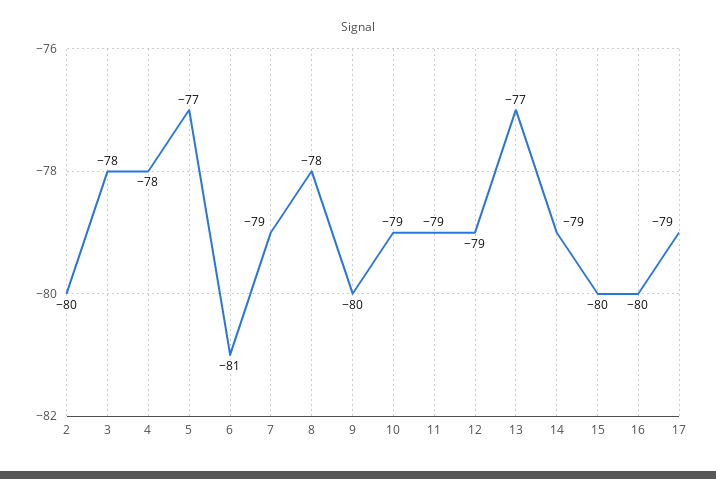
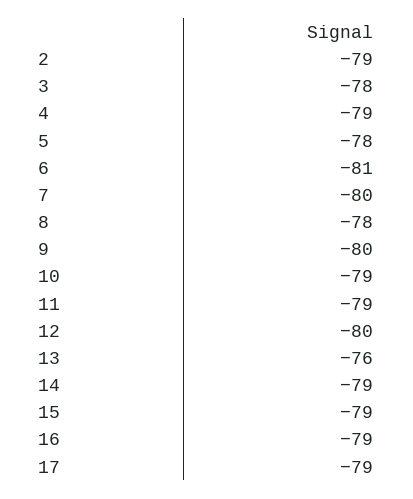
2: -80 -> -79
4: -78 -> -79
5: -77 -> -78
7: -79 -> -80
12: -79 -> -80
13: -77 -> -76
15: -80 -> -79
16: -80 -> -79

